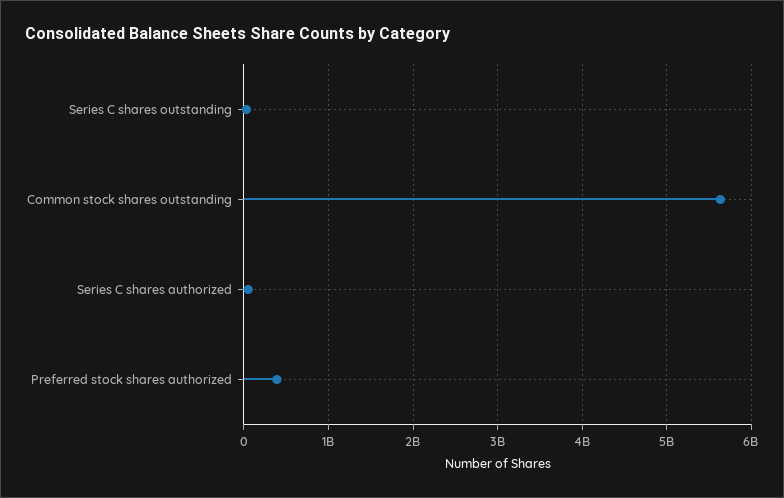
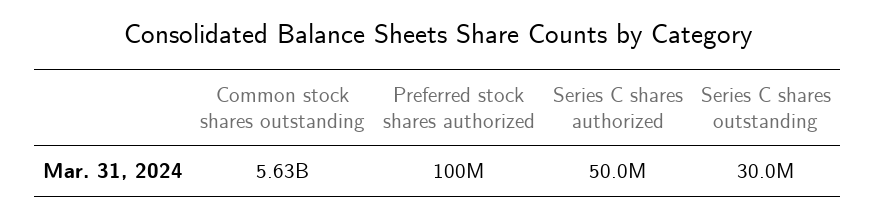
Preferred stock shares authorized: 400000000 -> 100000000

